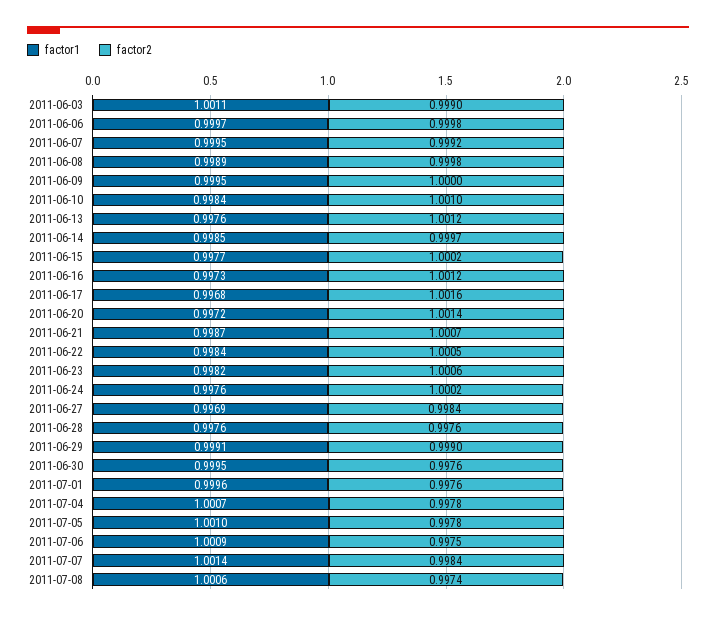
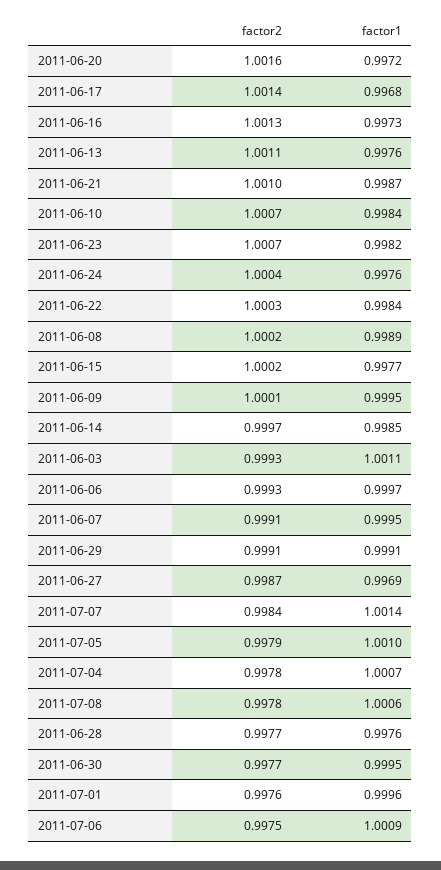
factor2, 2011-06-03: 0.999 -> 0.9993
factor2, 2011-06-06: 0.9998 -> 0.9993
factor2, 2011-06-07: 0.9992 -> 0.9991
factor2, 2011-06-08: 0.9998 -> 1.0002
factor2, 2011-06-09: 1 -> 1.0001
factor2, 2011-06-10: 1.001 -> 1.0007
factor2, 2011-06-13: 1.0012 -> 1.0011
factor2, 2011-06-16: 1.0012 -> 1.0013
factor2, 2011-06-17: 1.0016 -> 1.0014
factor2, 2011-06-20: 1.0014 -> 1.0016
factor2, 2011-06-21: 1.0007 -> 1.001
factor2, 2011-06-22: 1.0005 -> 1.0003
factor2, 2011-06-23: 1.0006 -> 1.0007
factor2, 2011-06-24: 1.0002 -> 1.0004
factor2, 2011-06-27: 0.9984 -> 0.9987
factor2, 2011-06-28: 0.9976 -> 0.9977
factor2, 2011-06-29: 0.999 -> 0.9991
factor2, 2011-06-30: 0.9976 -> 0.9977
factor2, 2011-07-05: 0.9978 -> 0.9979
factor2, 2011-07-08: 0.9974 -> 0.9978

